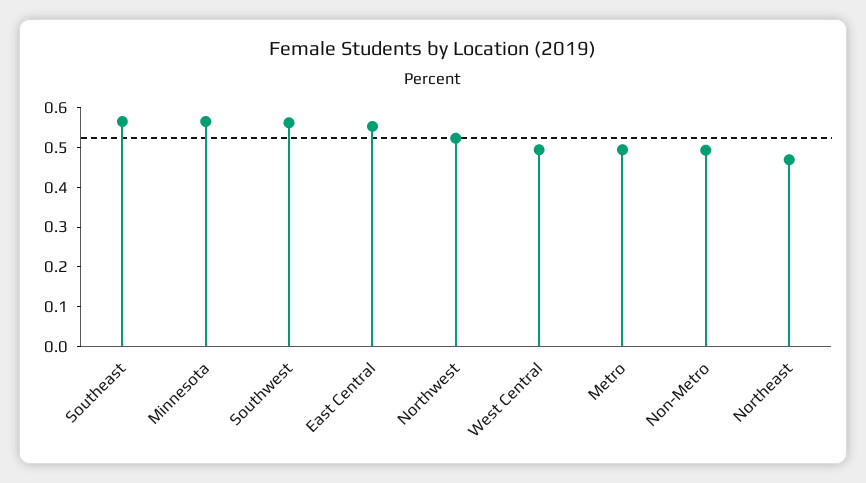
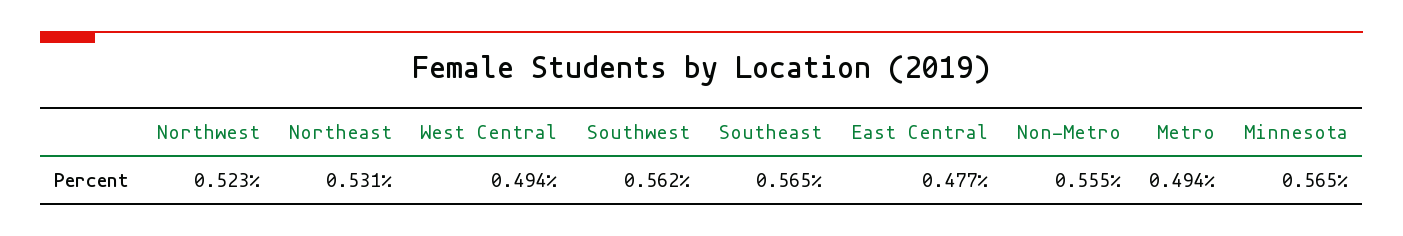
East Central: 0.55 -> 0.477
Non-Metro: 0.5 -> 0.555
Northeast: 0.475 -> 0.531

